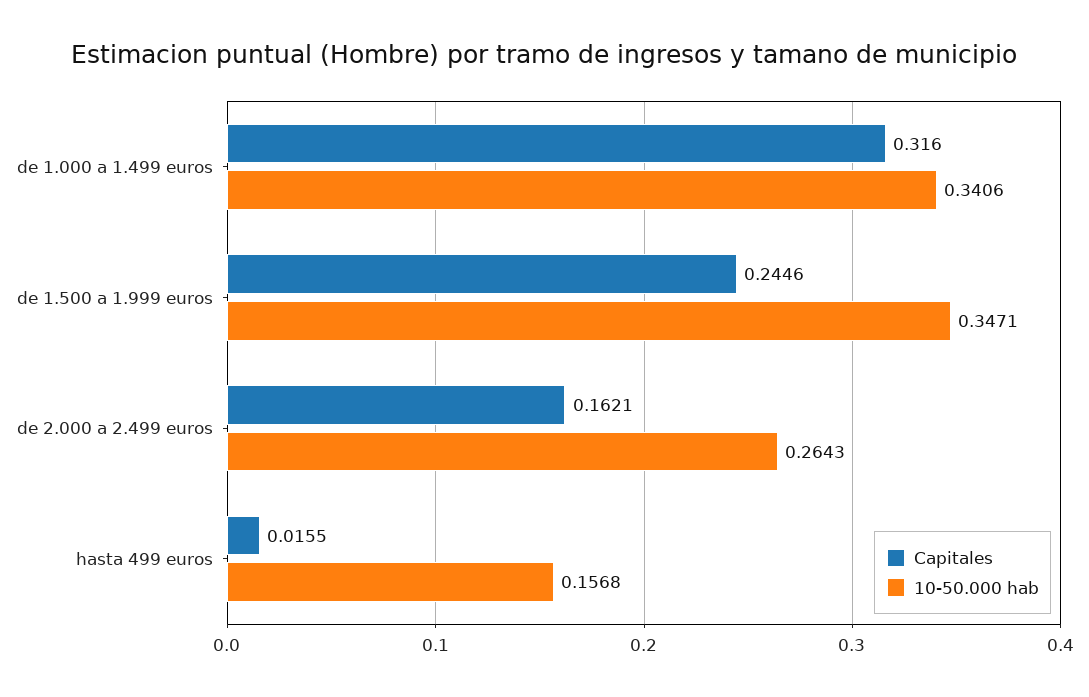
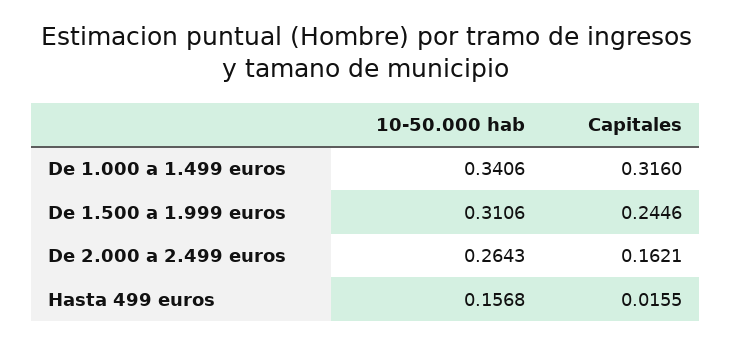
10-50.000 hab, de 1.500 a 1.999 euros: 0.3471 -> 0.3106

